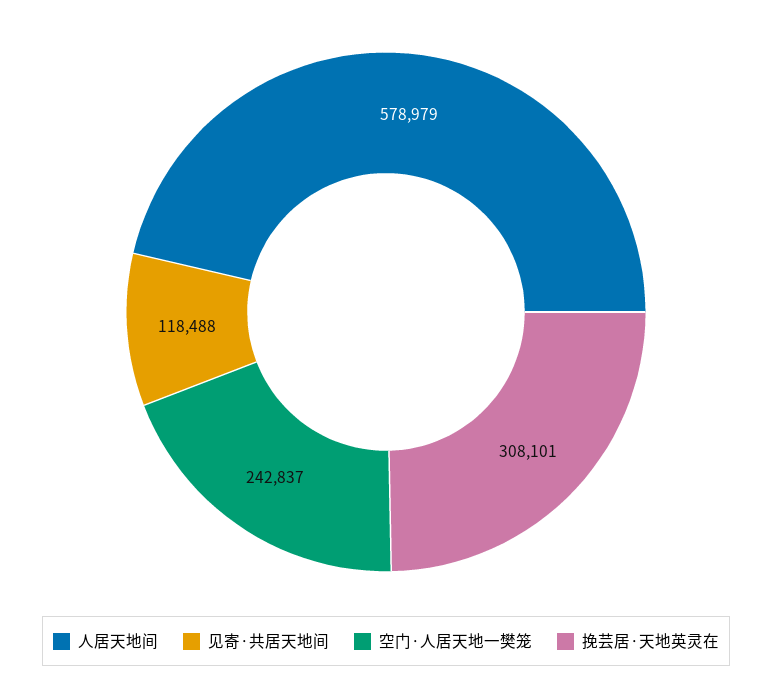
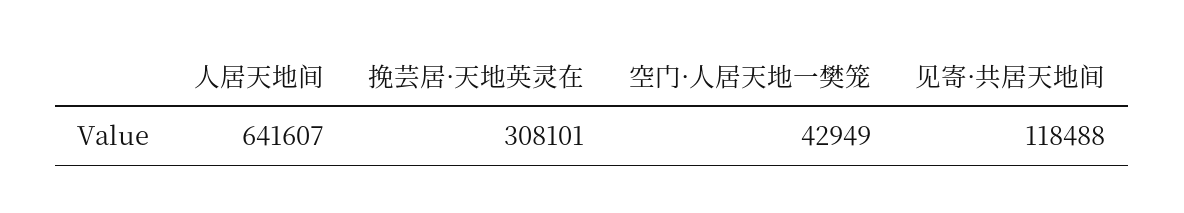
人居天地间: 578979 -> 641607
空门·人居天地一樊笼: 242837 -> 42949

